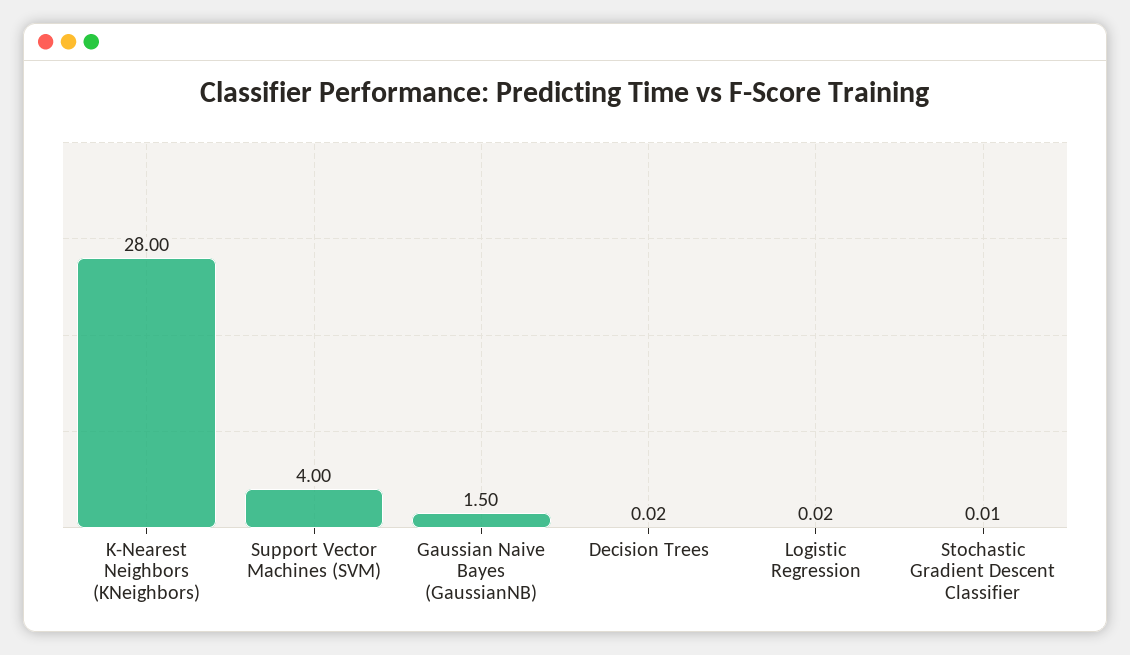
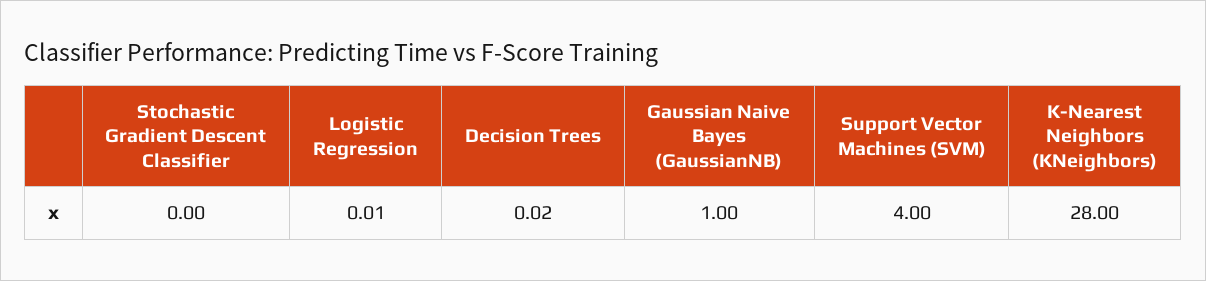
Gaussian Naive Bayes (GaussianNB): 1.5 -> 1
Logistic Regression: 0.02 -> 0.01
Stochastic Gradient Descent Classifier: 0.01 -> 0

